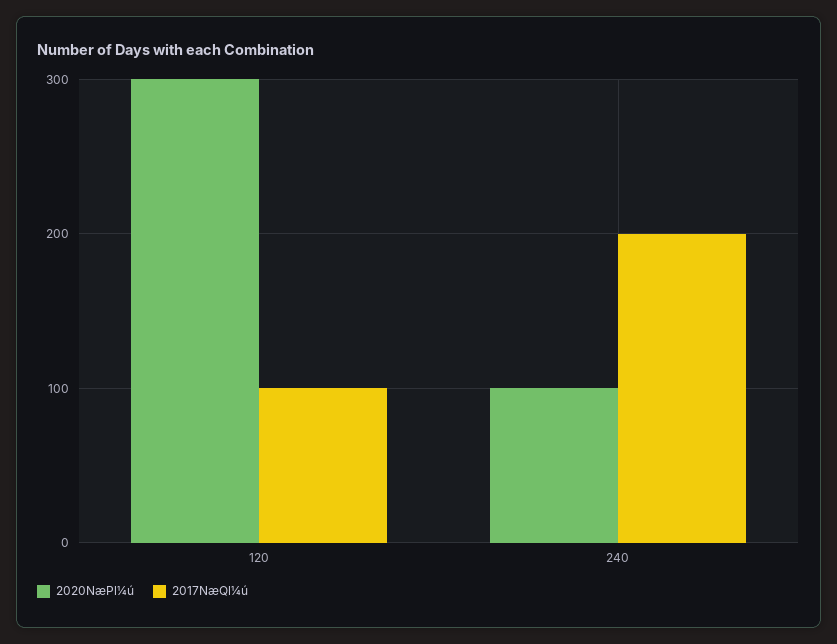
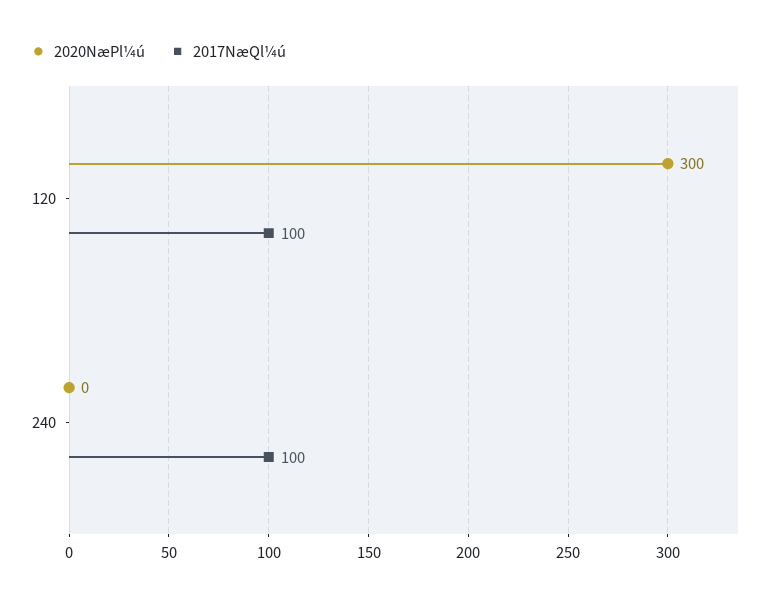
2020NæPl¼ú, 240: 100 -> 0
2017NæQl¼ú, 240: 200 -> 100

